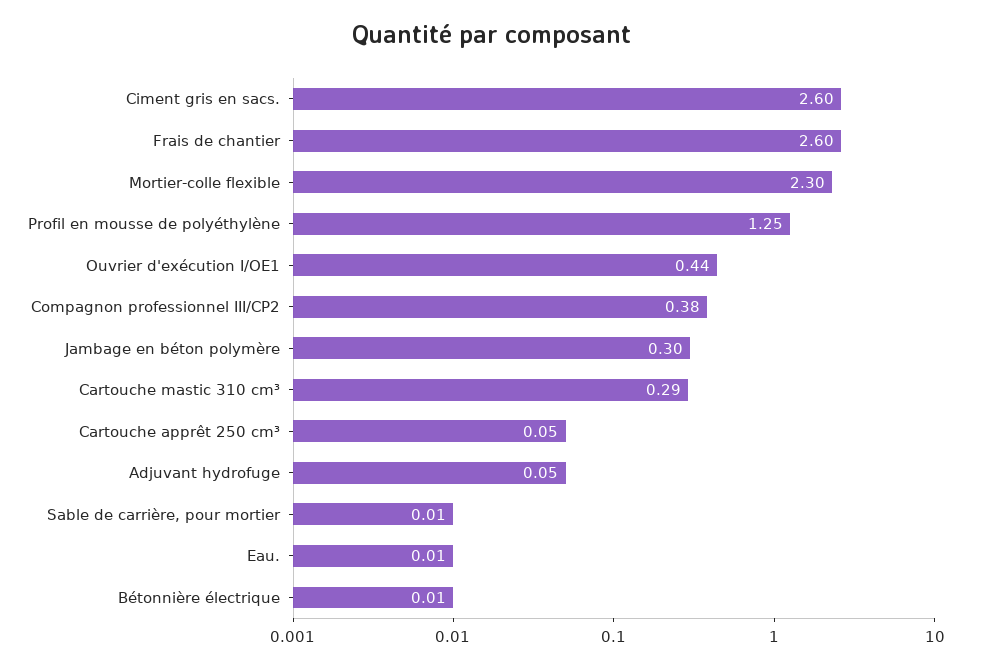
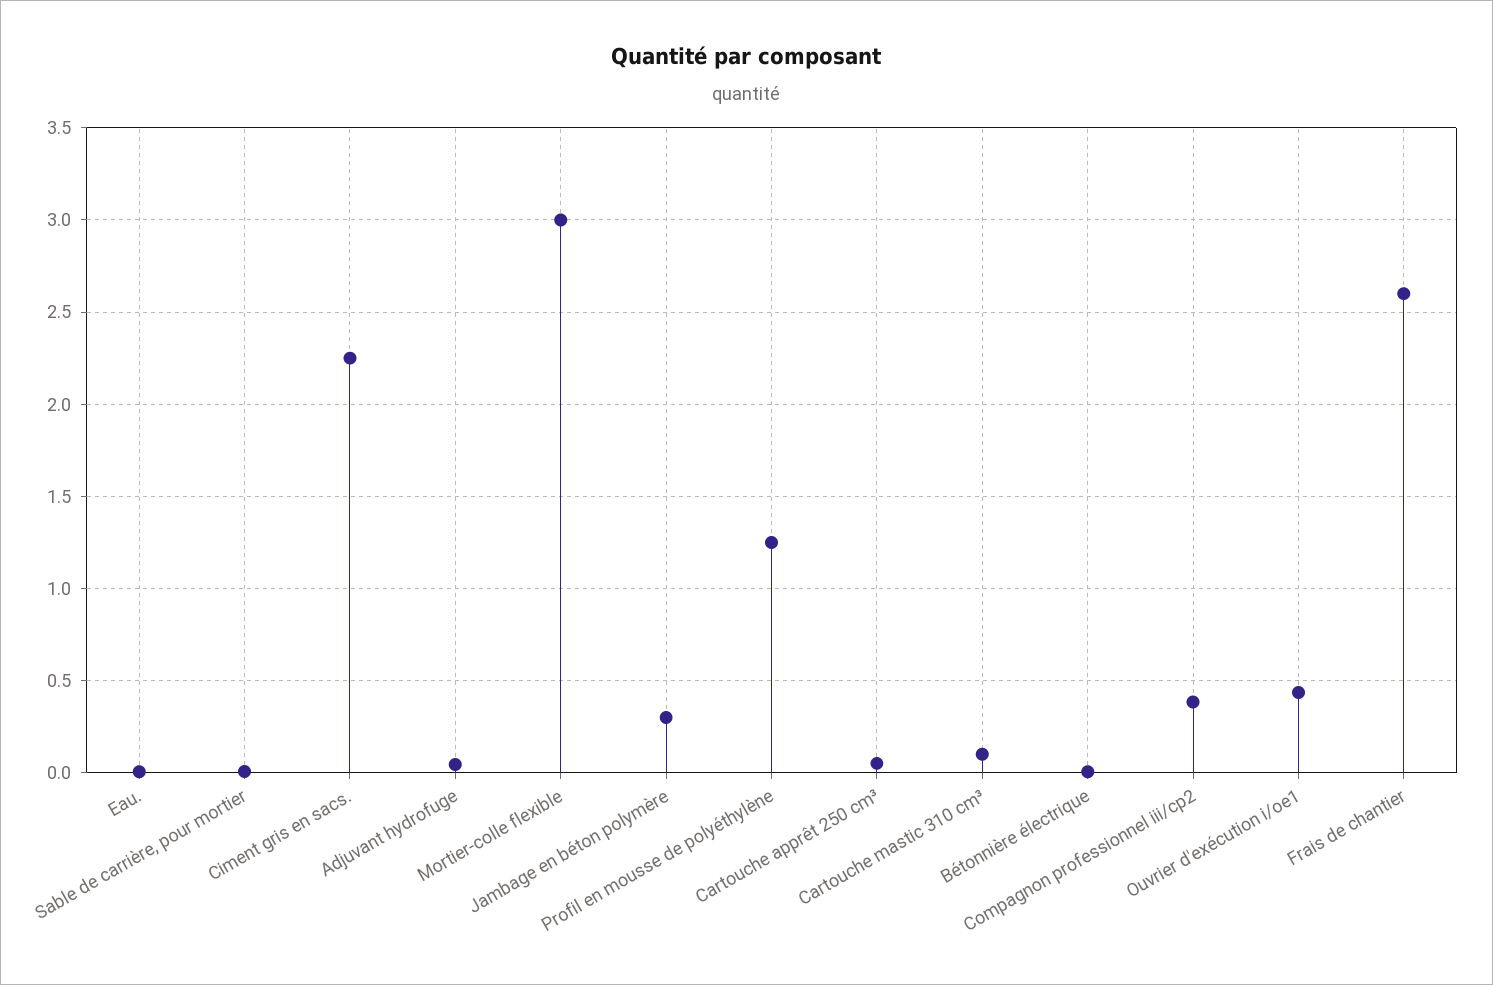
Ciment gris en sacs.: 2.6 -> 2.25
Mortier-colle flexible: 2.3 -> 3
Cartouche mastic 310 cm³: 0.29 -> 0.1

